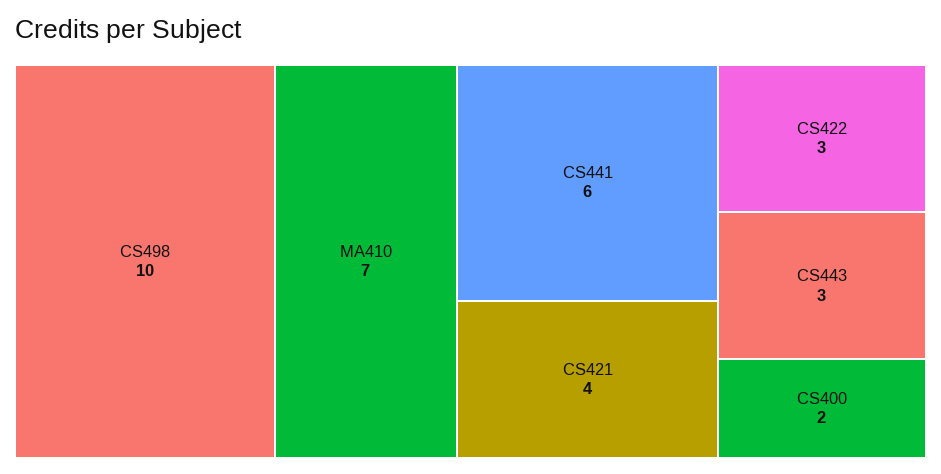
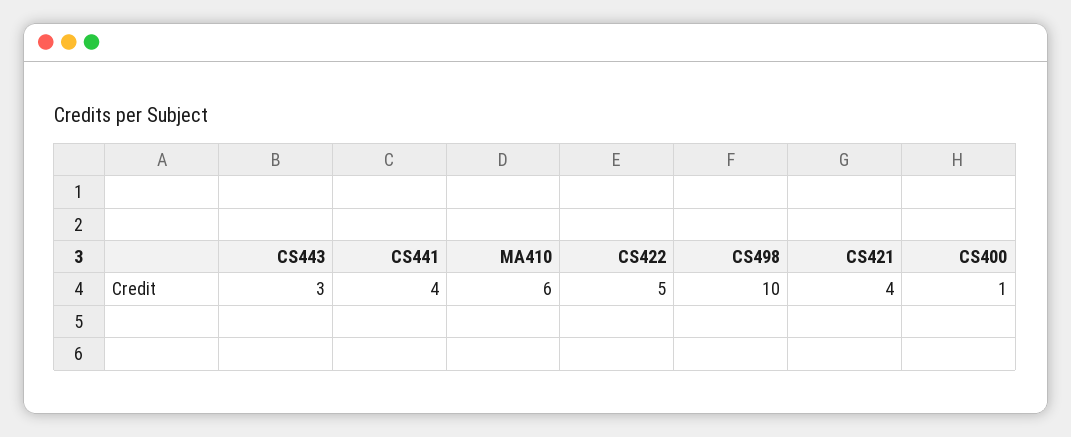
MA410: 7 -> 6
CS441: 6 -> 4
CS422: 3 -> 5
CS400: 2 -> 1

